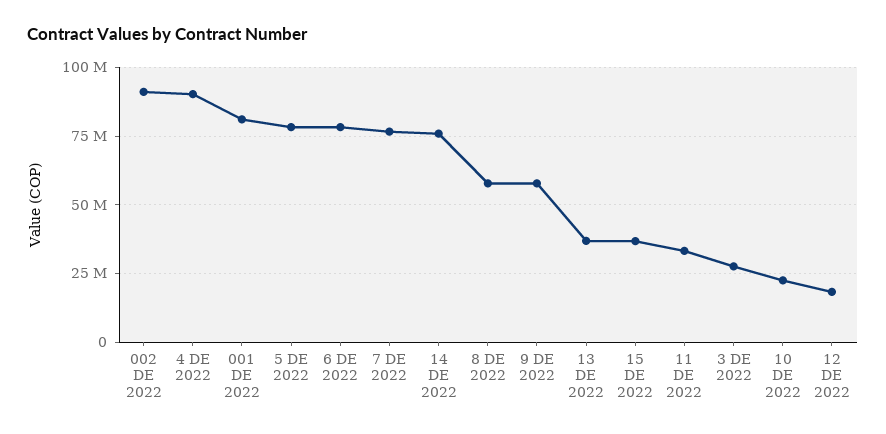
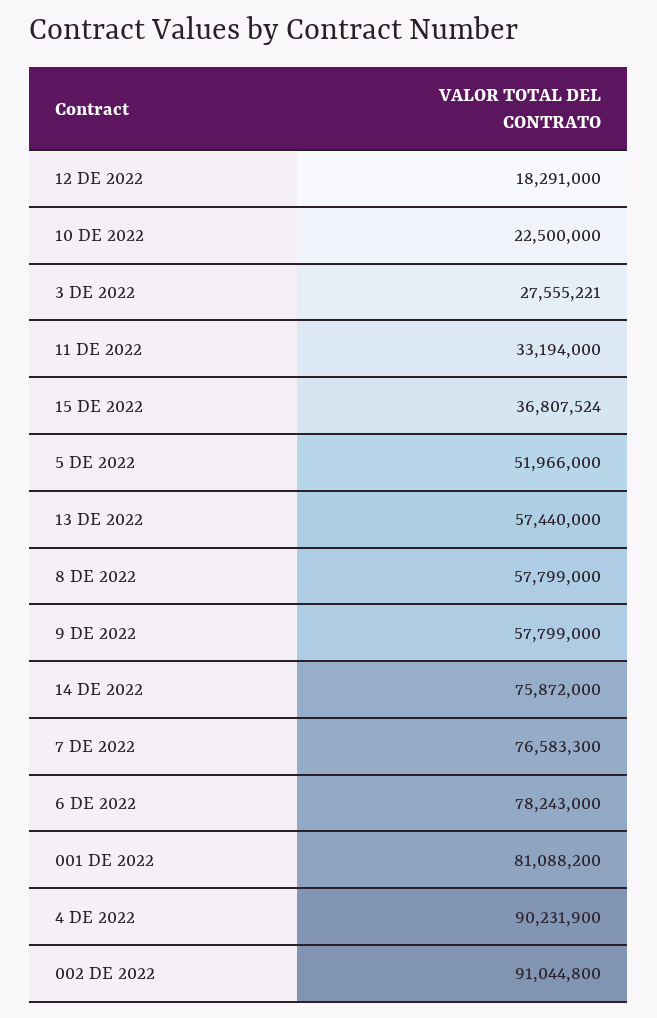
5 DE 2022: 77500000 -> 51966000
13 DE 2022: 37500000 -> 57440000

